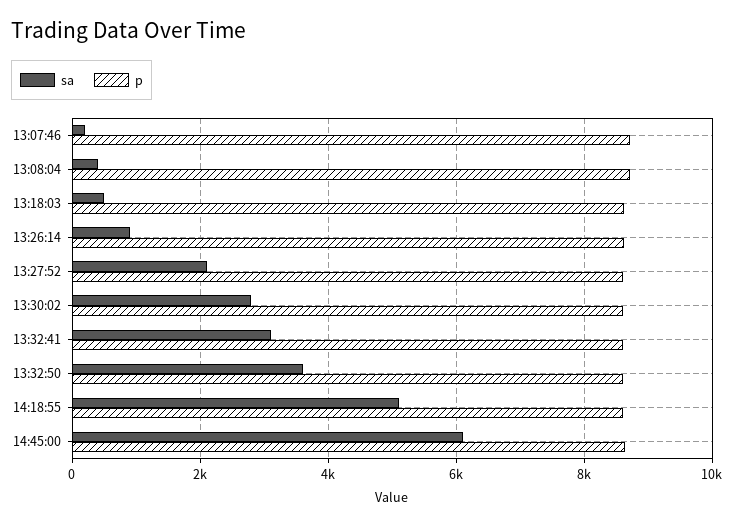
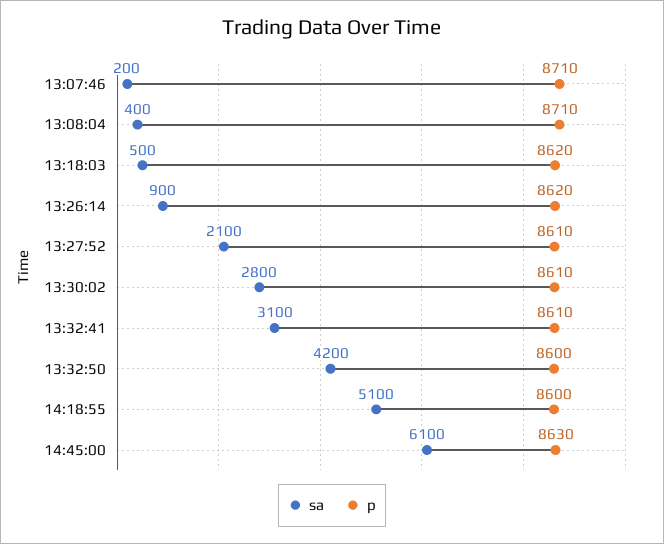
sa, 13:32:50: 3600 -> 4200

